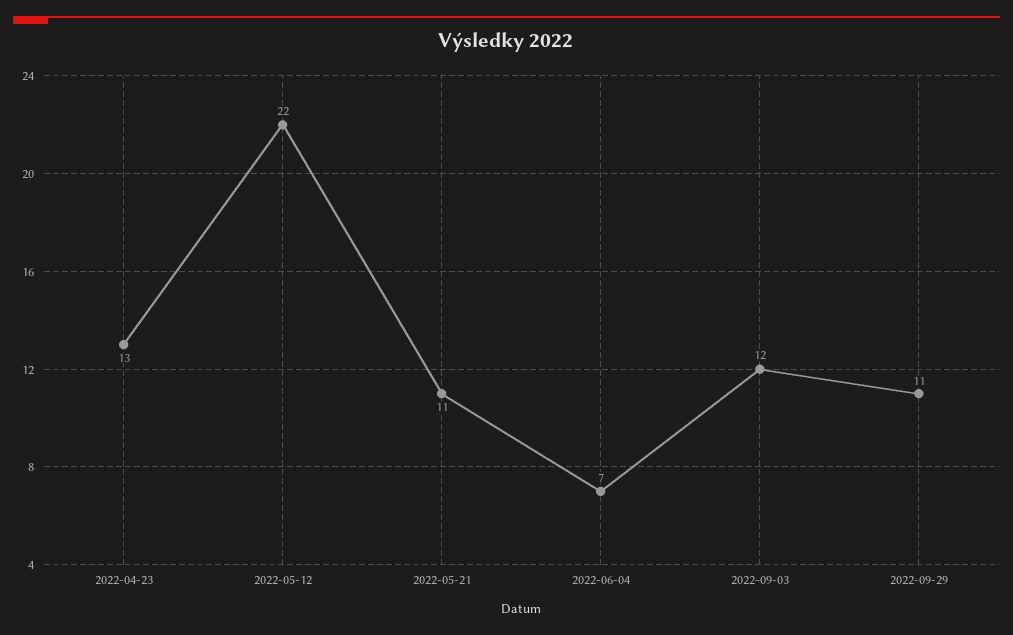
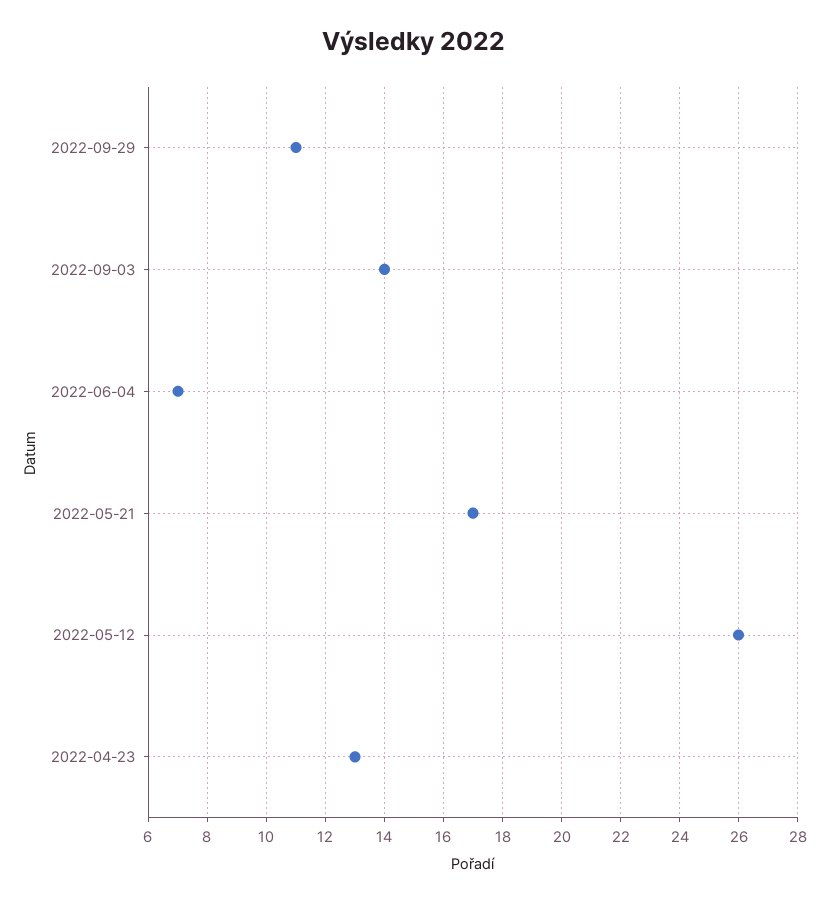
2022-05-12: 22 -> 26
2022-05-21: 11 -> 17
2022-09-03: 12 -> 14

